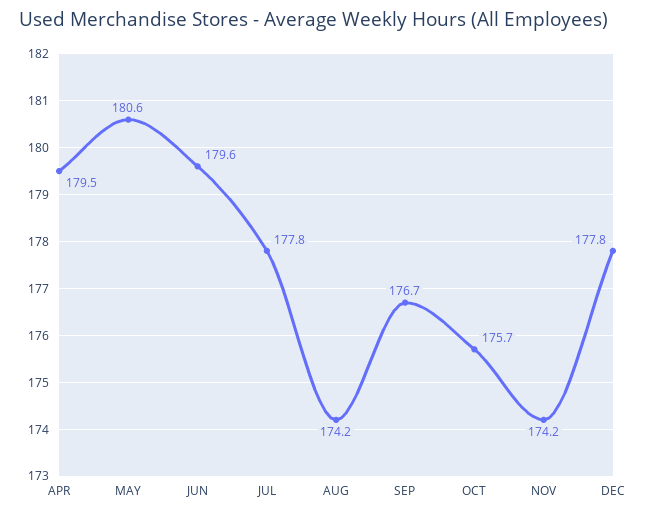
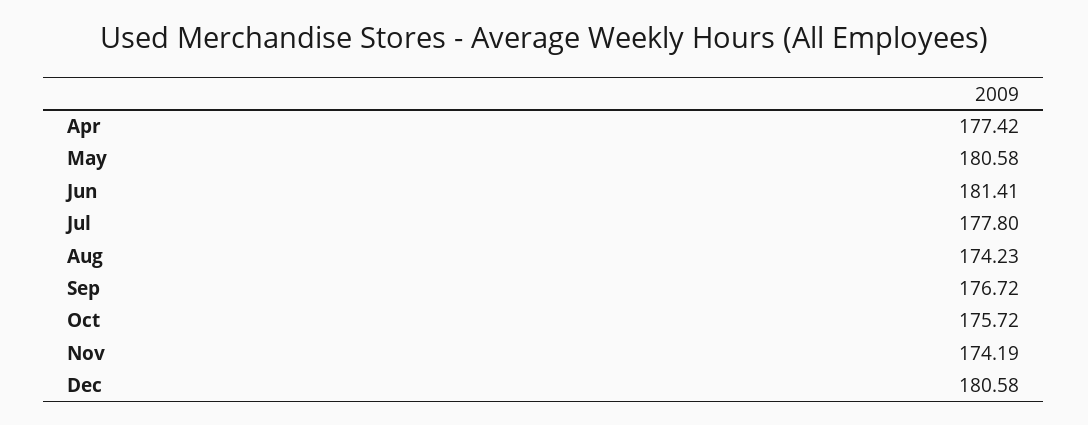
APR: 179.5 -> 177.42
JUN: 179.6 -> 181.41
DEC: 177.8 -> 180.58

